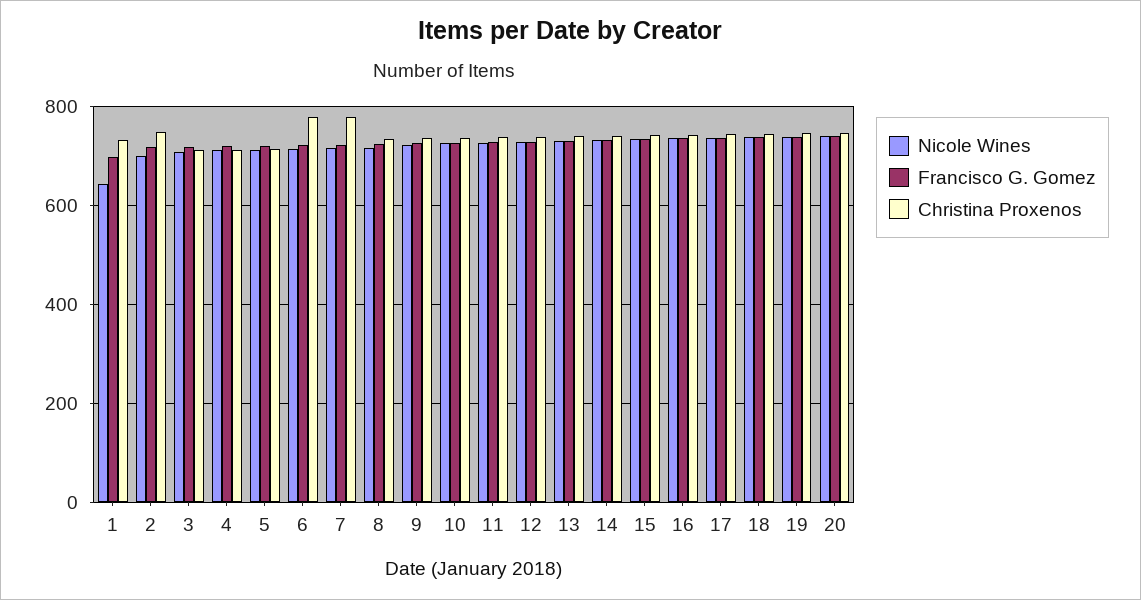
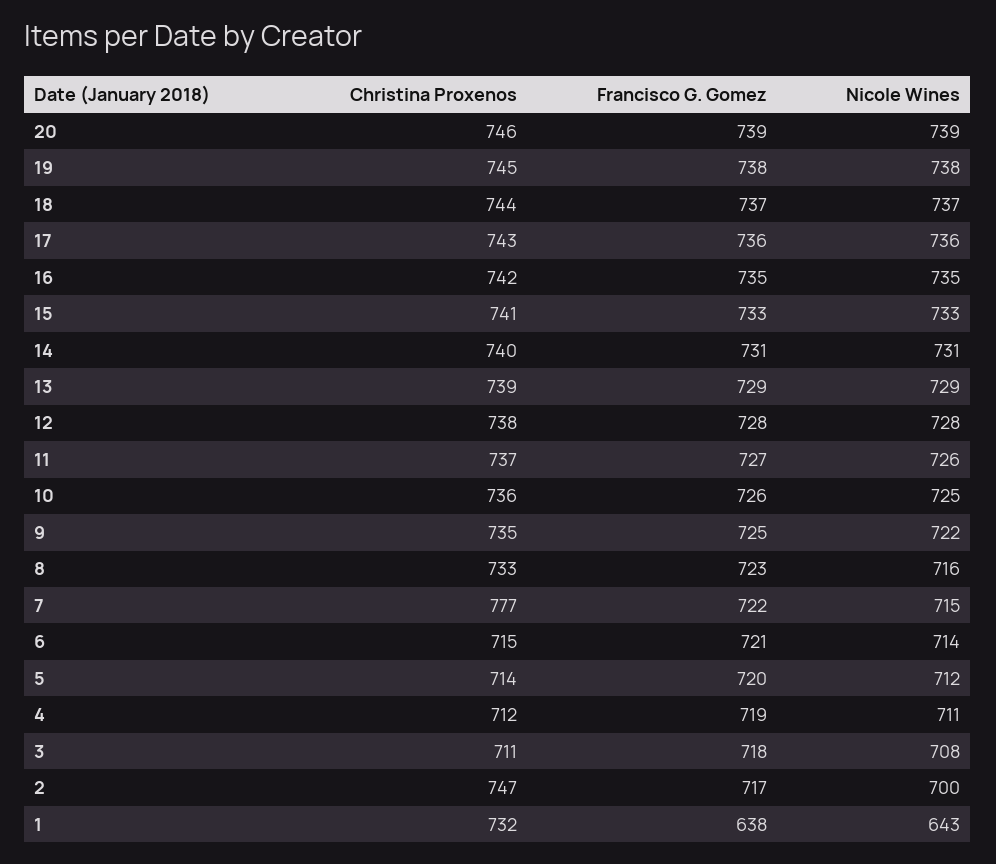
Francisco G. Gomez, 1: 700 -> 638
Christina Proxenos, 6: 780 -> 715

